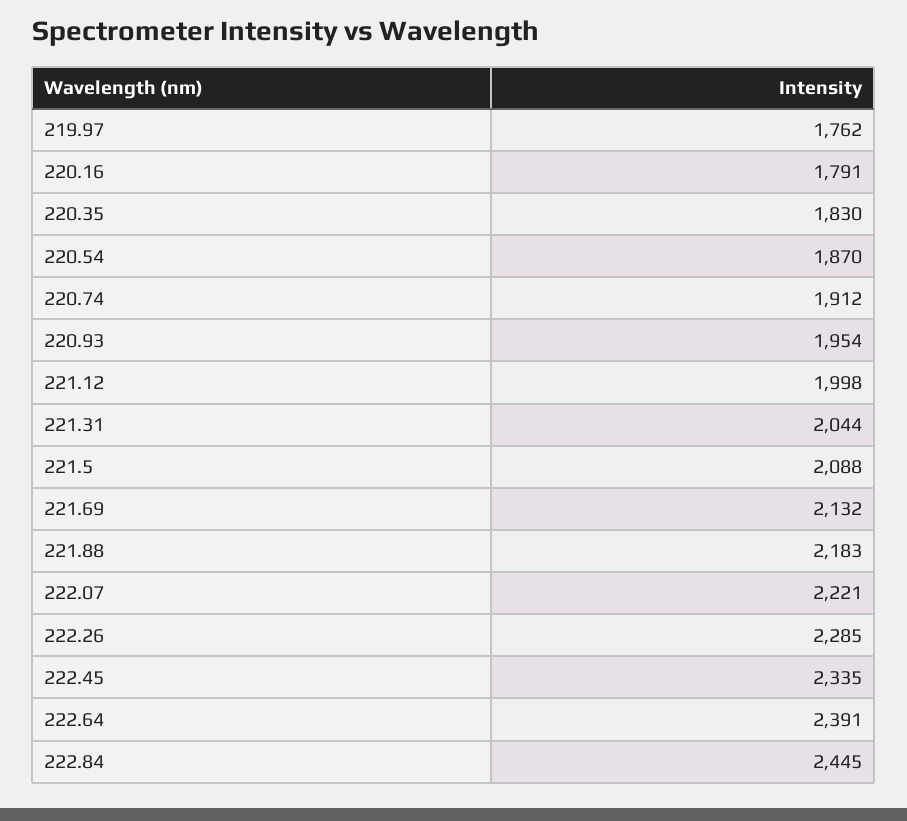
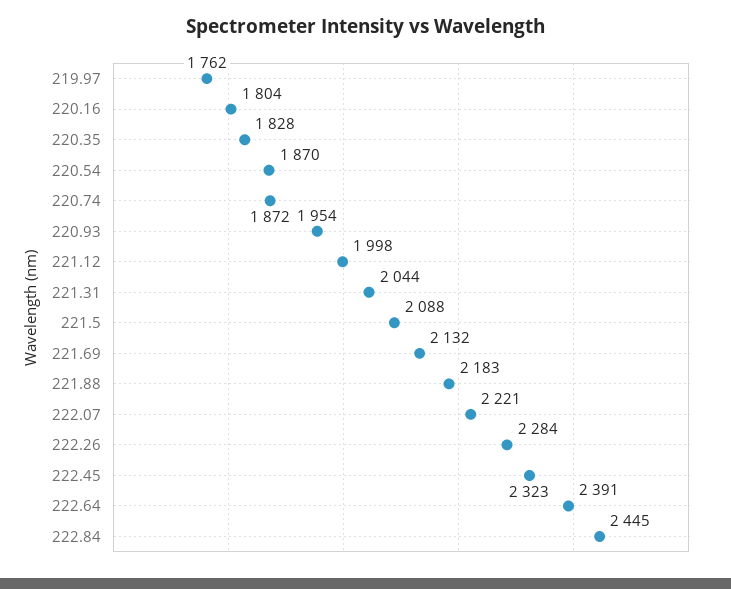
220.16: 1791 -> 1804
220.35: 1830 -> 1828
220.74: 1912 -> 1872
222.26: 2285 -> 2284
222.45: 2335 -> 2323

